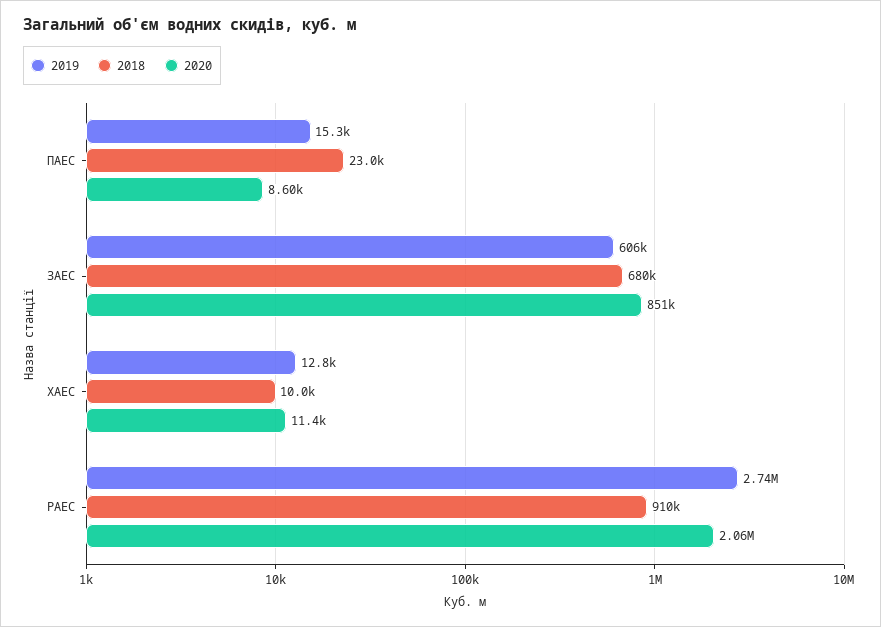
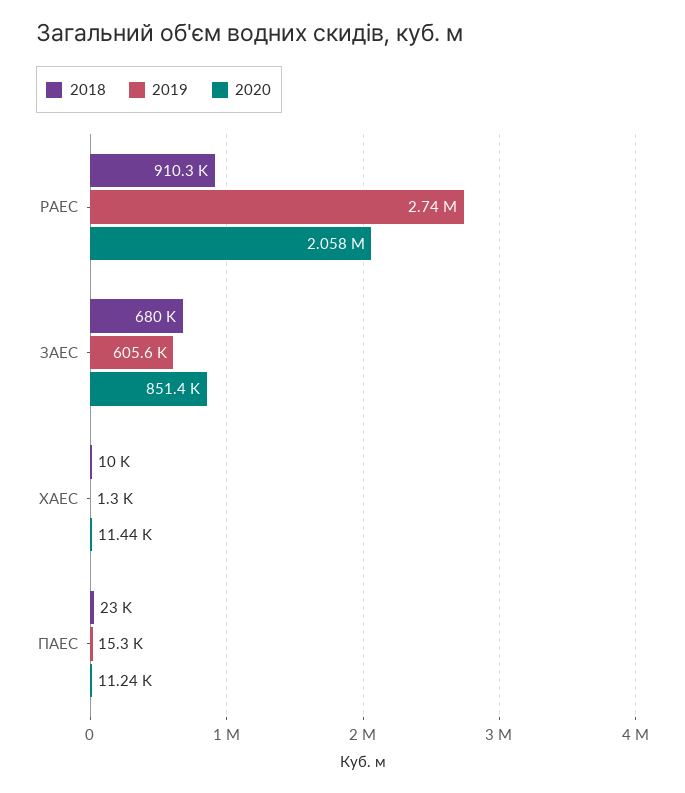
2020, ПАЕС: 8600 -> 11240
2019, ХАЕС: 12800 -> 1300

